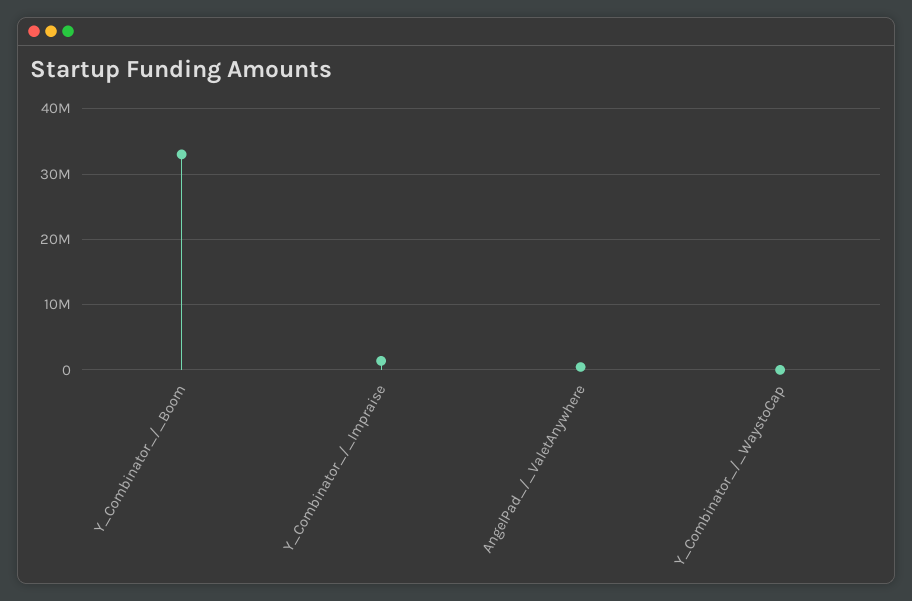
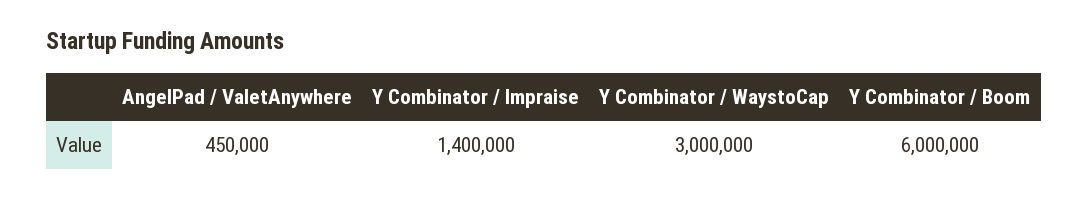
Y_Combinator_/_Boom: 33000000 -> 6000000
Y_Combinator_/_WaystoCap: 0 -> 3000000

